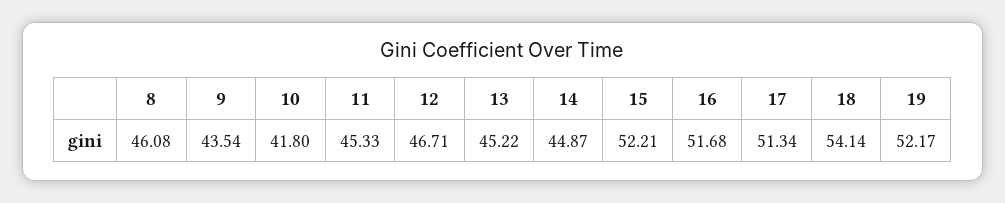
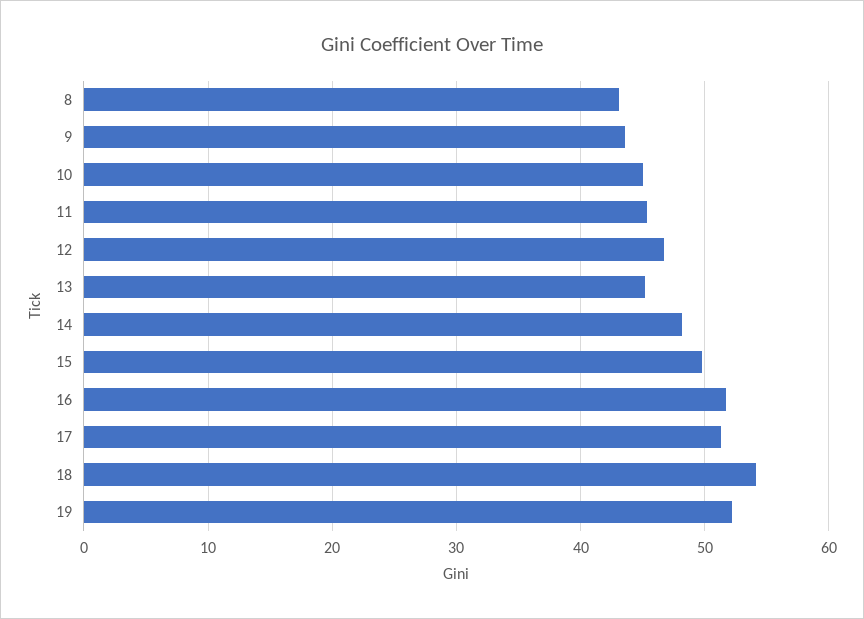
8: 46.08 -> 43
10: 41.8 -> 45
14: 44.87 -> 48
15: 52.21 -> 50

